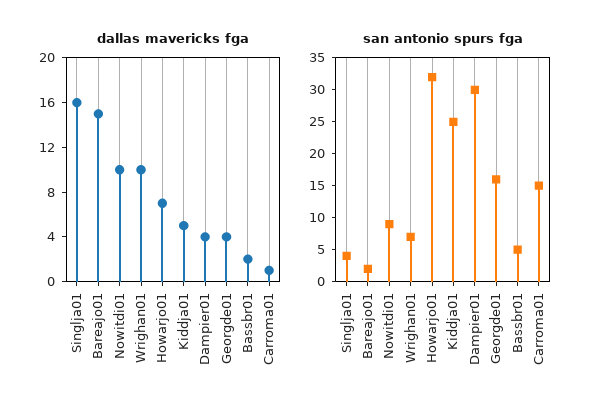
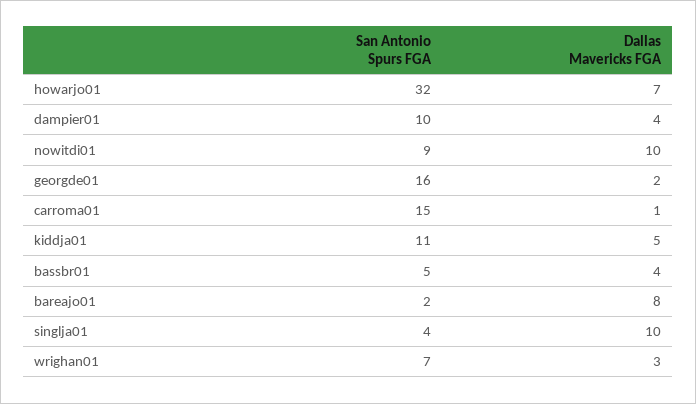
dallas mavericks fga, Singlja01: 16 -> 10
dallas mavericks fga, Bareajo01: 15 -> 8
dallas mavericks fga, Wrighan01: 10 -> 3
dallas mavericks fga, Georgde01: 4 -> 2
dallas mavericks fga, Bassbr01: 2 -> 4
san antonio spurs fga, Kiddja01: 25 -> 11
san antonio spurs fga, Dampier01: 30 -> 10

